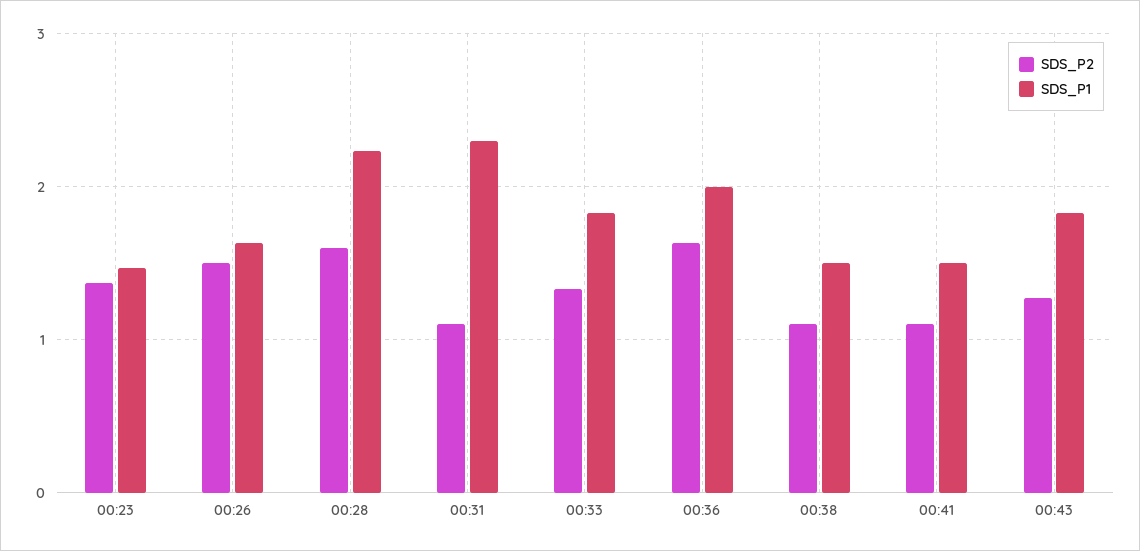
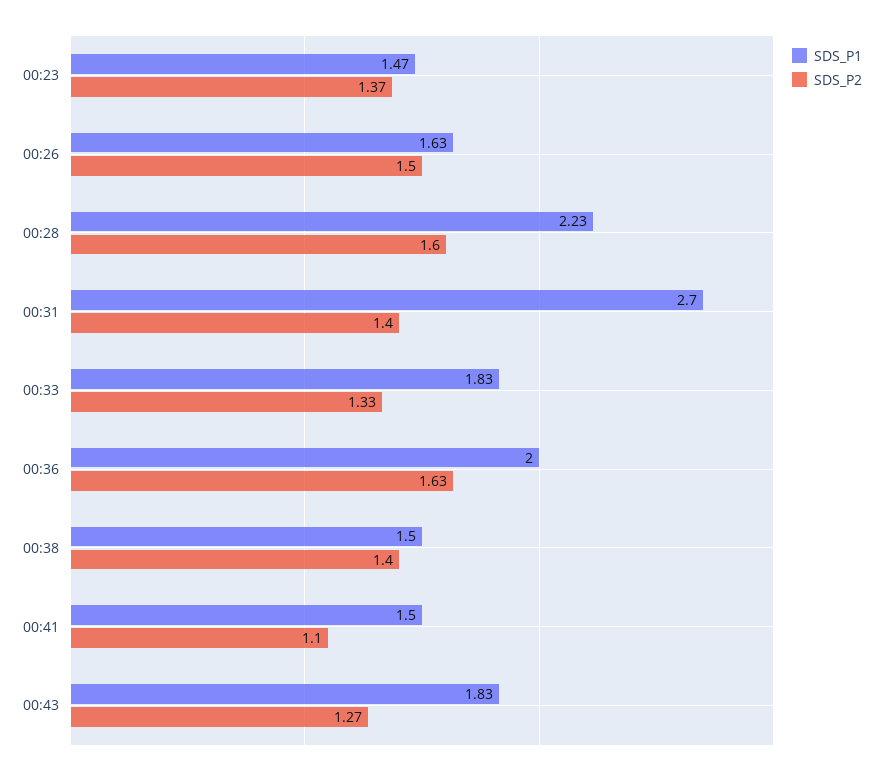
SDS_P2, 00:31: 1.1 -> 1.4
SDS_P1, 00:31: 2.3 -> 2.7
SDS_P2, 00:38: 1.1 -> 1.4

